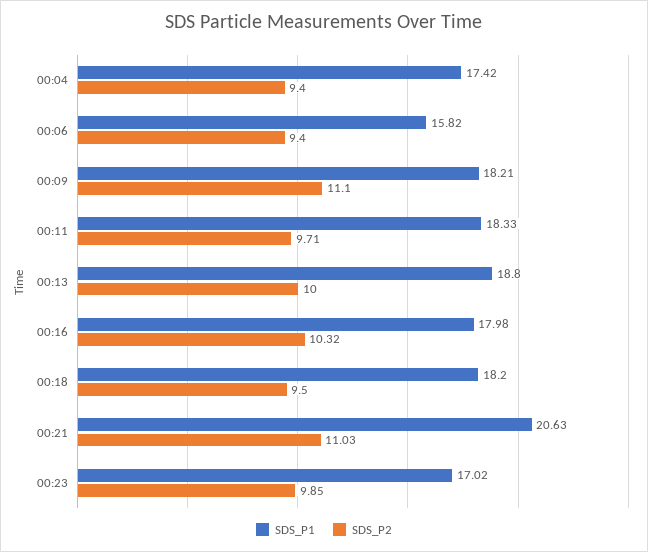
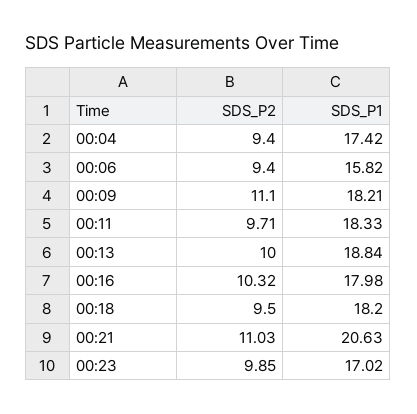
SDS_P1, 00:13: 18.8 -> 18.84

